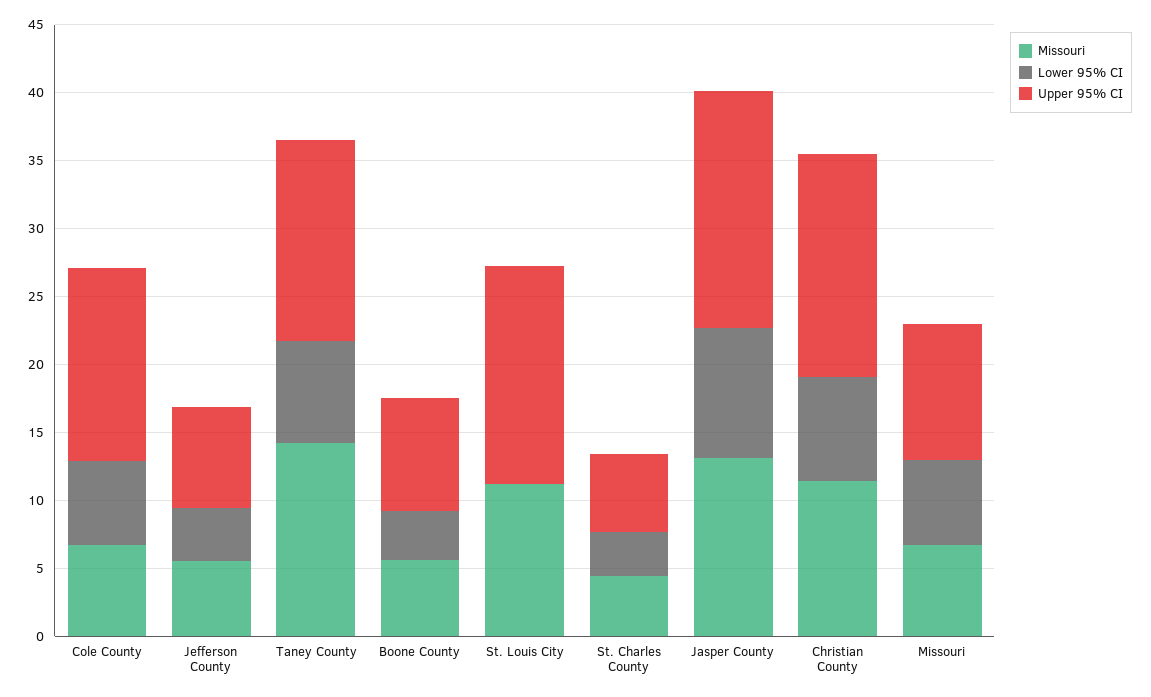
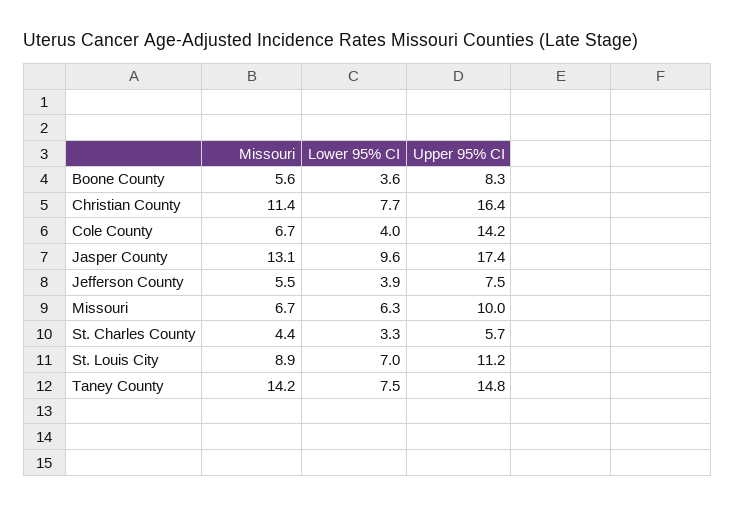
Lower 95% CI, Cole County: 6 -> 4
Missouri, St. Louis City: 11 -> 8.9
Lower 95% CI, St. Louis City: 0 -> 7
Upper 95% CI, St. Louis City: 16 -> 11.2

